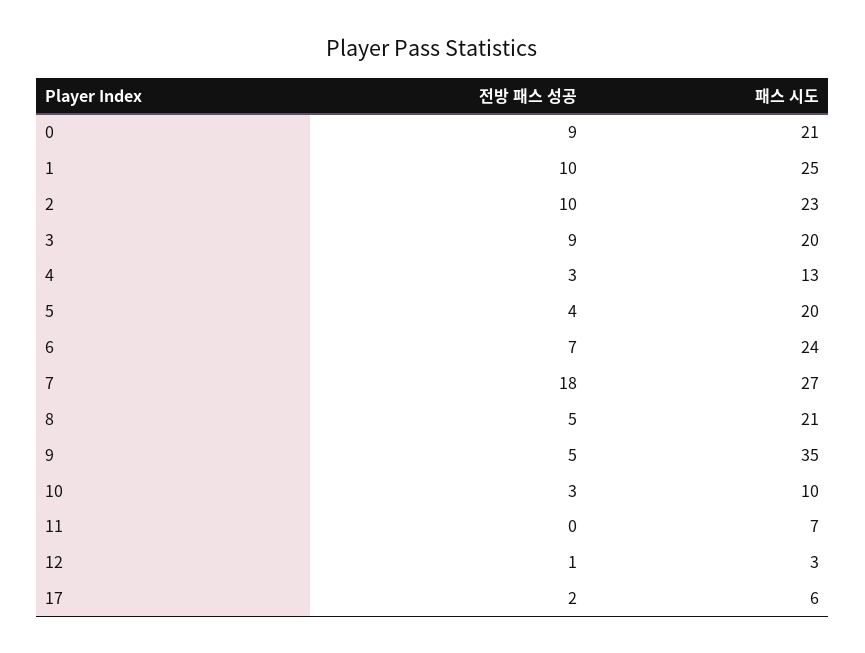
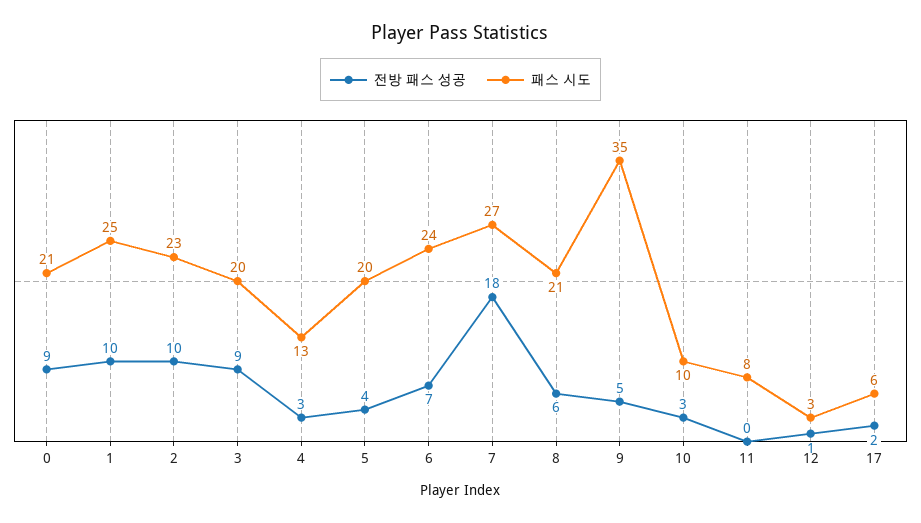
전방 패스 성공, 8: 5 -> 6
패스 시도, 11: 7 -> 8

